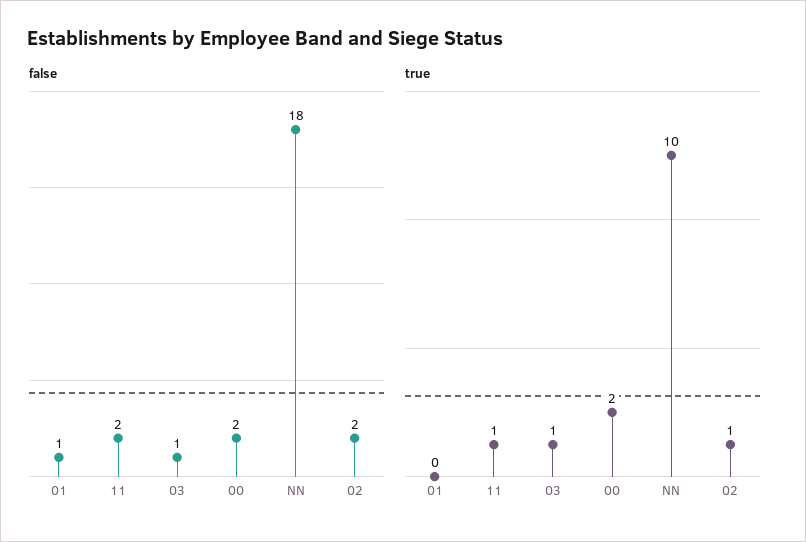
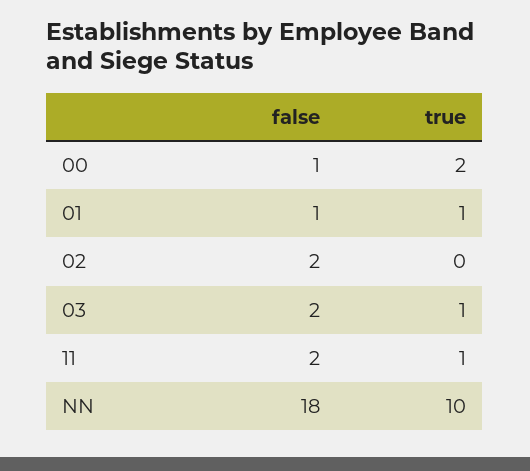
false, 03: 1 -> 2
false, 00: 2 -> 1
true, 01: 0 -> 1
true, 02: 1 -> 0

